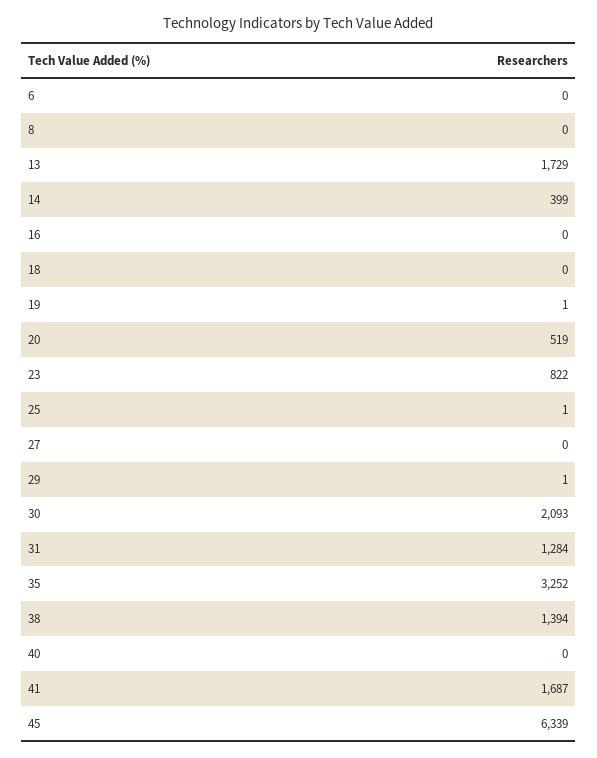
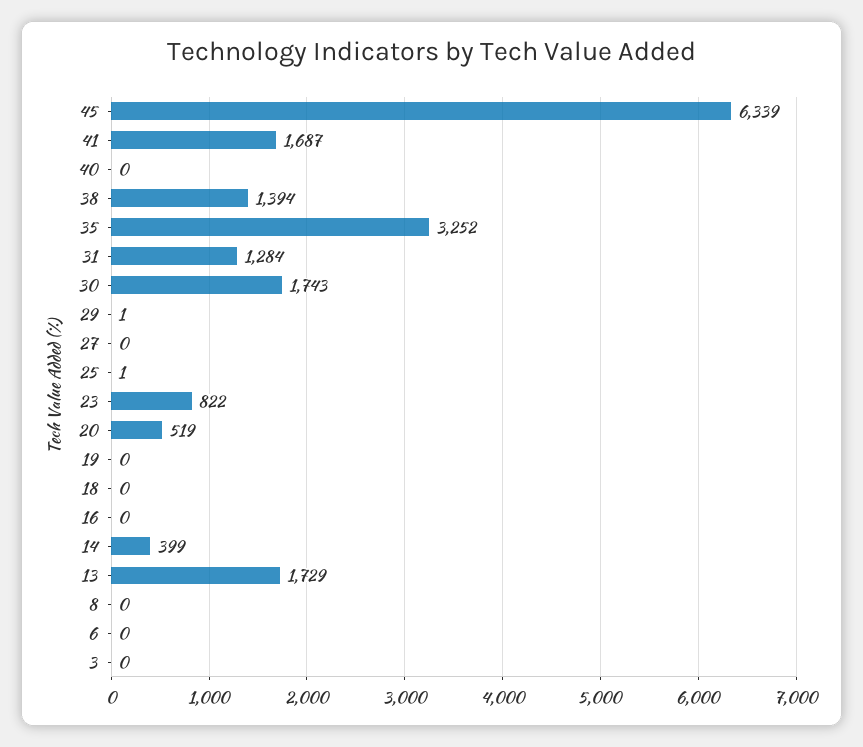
19: 1 -> 0
30: 2093 -> 1743
3: none -> 0

